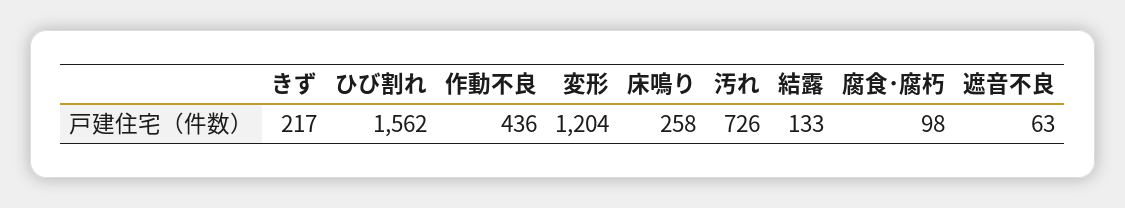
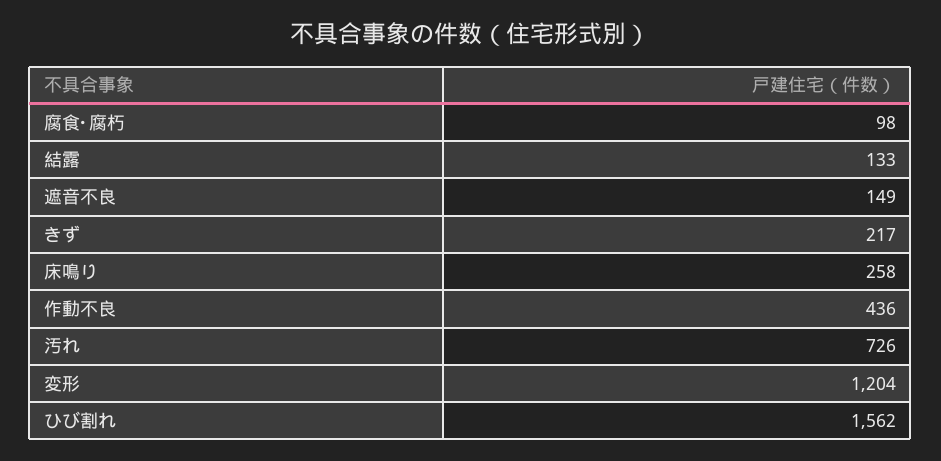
遮音不良: 63 -> 149

